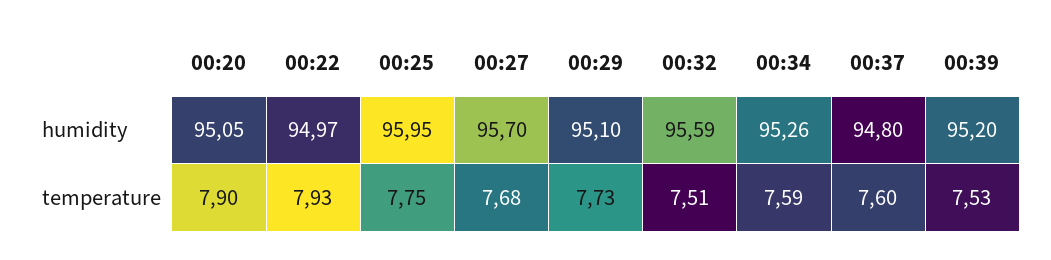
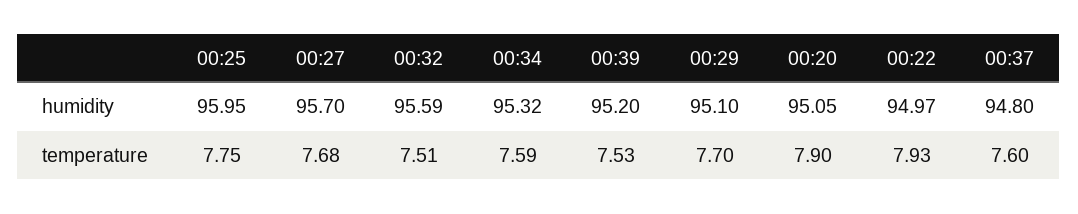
00:34, humidity: 95.26 -> 95.32
00:29, temperature: 7.73 -> 7.7

